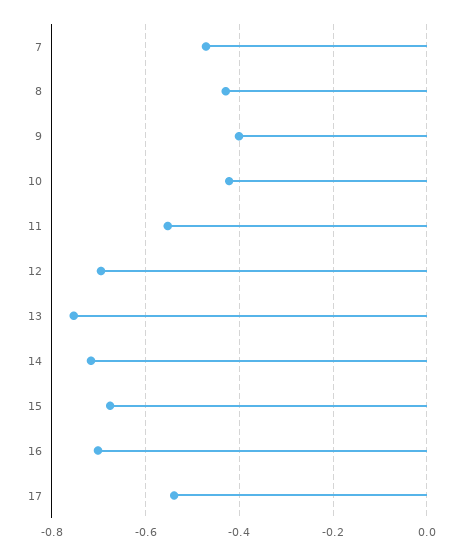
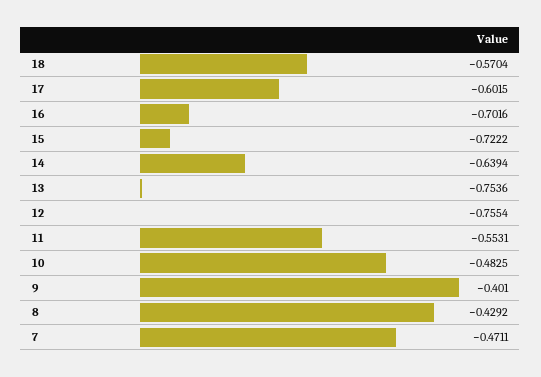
10: -0.42 -> -0.4825
12: -0.7 -> -0.7554
14: -0.72 -> -0.6394
15: -0.68 -> -0.7222
17: -0.54 -> -0.6015
18: none -> -0.5704

